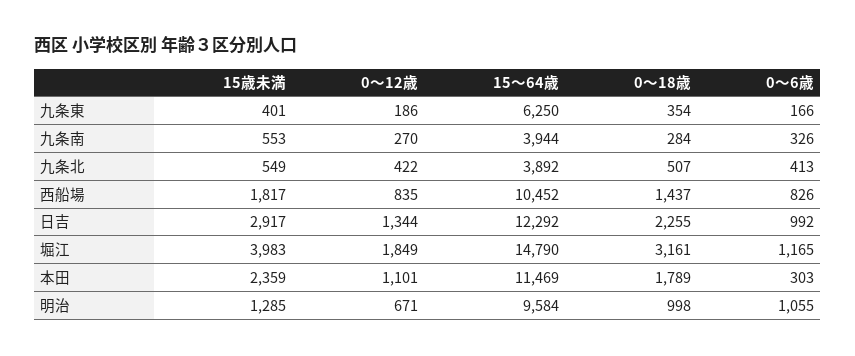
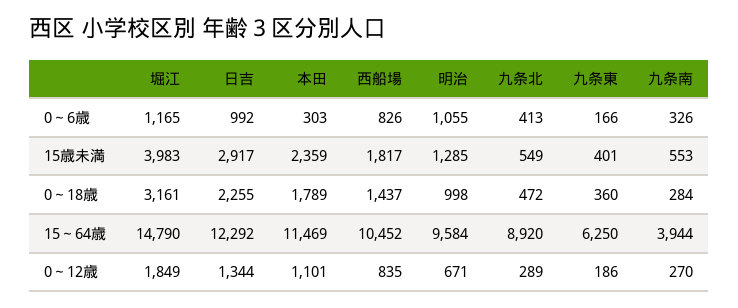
0～18歳, 九条東: 354 -> 360
0～12歳, 九条北: 422 -> 289
15～64歳, 九条北: 3892 -> 8920
0～18歳, 九条北: 507 -> 472

